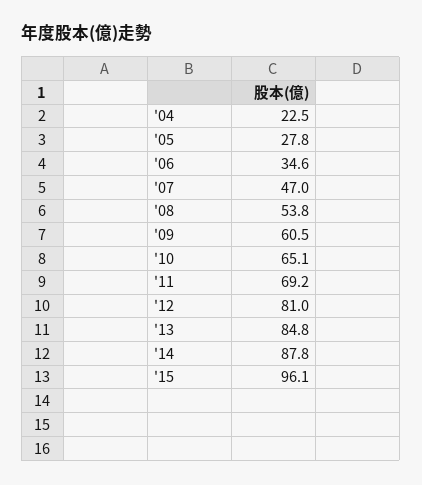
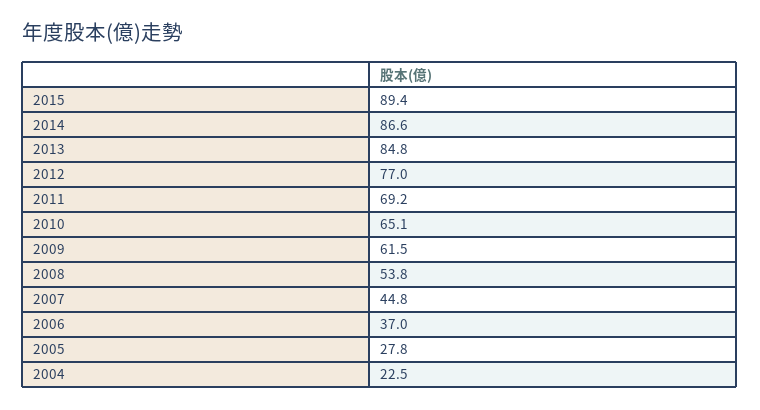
'06: 34.6 -> 37
'07: 47 -> 44.8
'09: 60.5 -> 61.5
'12: 81 -> 77
'14: 87.8 -> 86.6
'15: 96.1 -> 89.4

